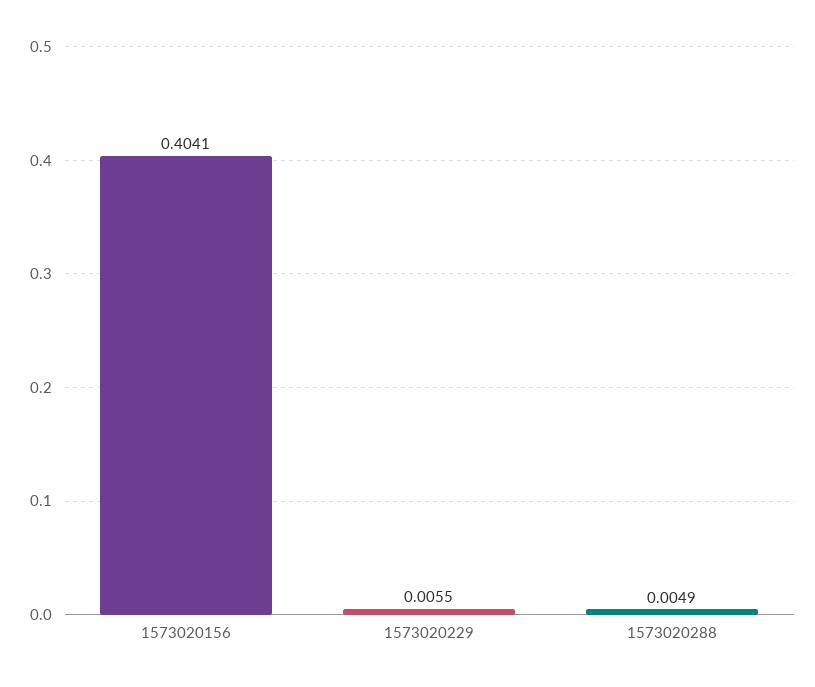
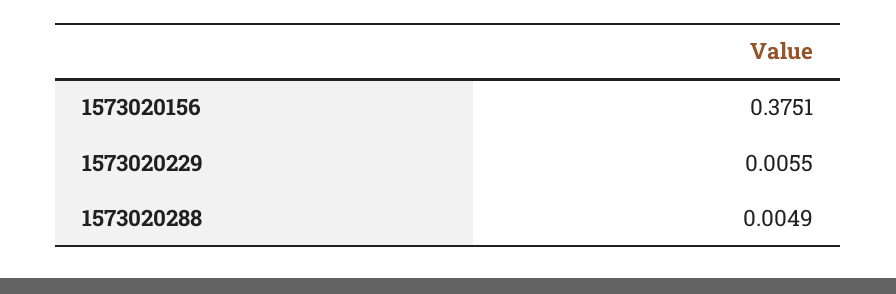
1573020156: 0.4041 -> 0.3751

